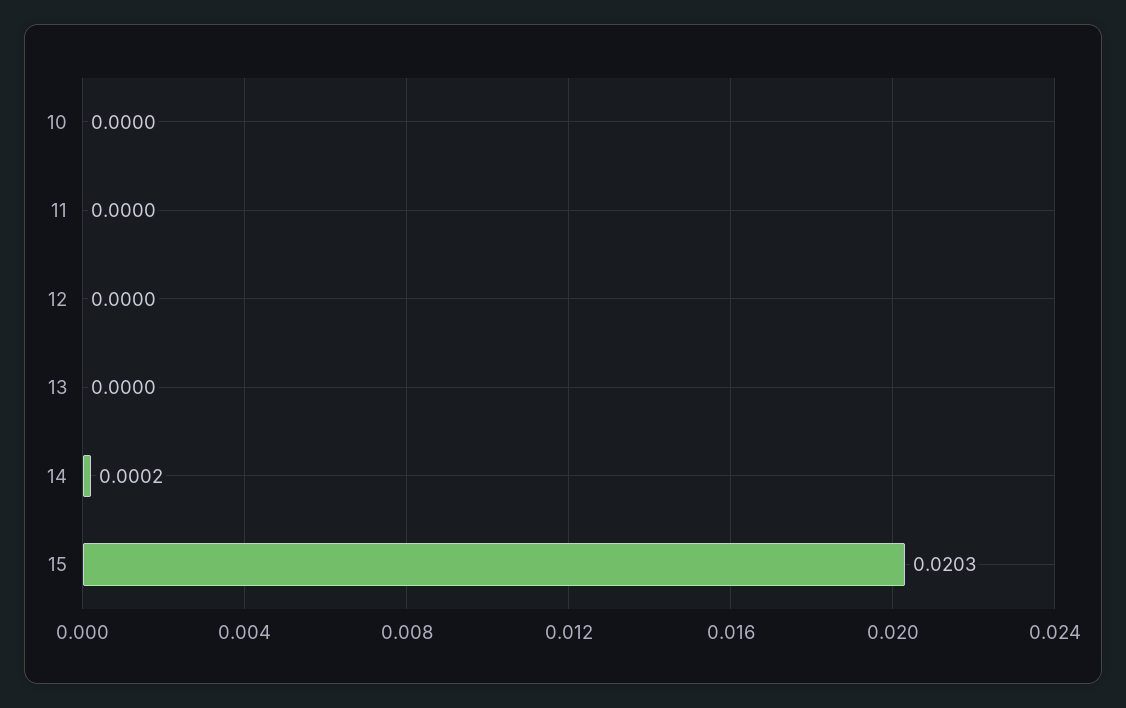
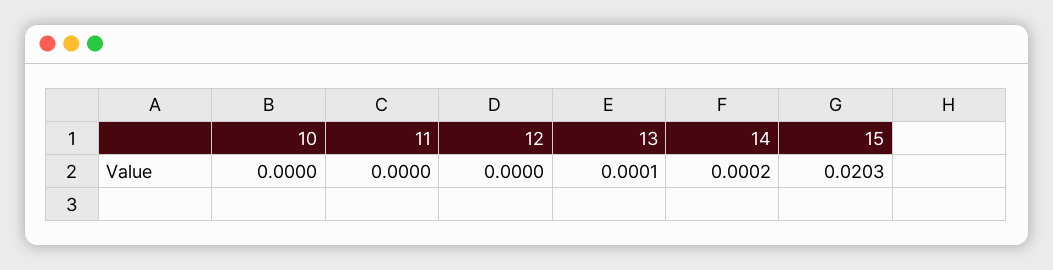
13: 0 -> 0.0001

